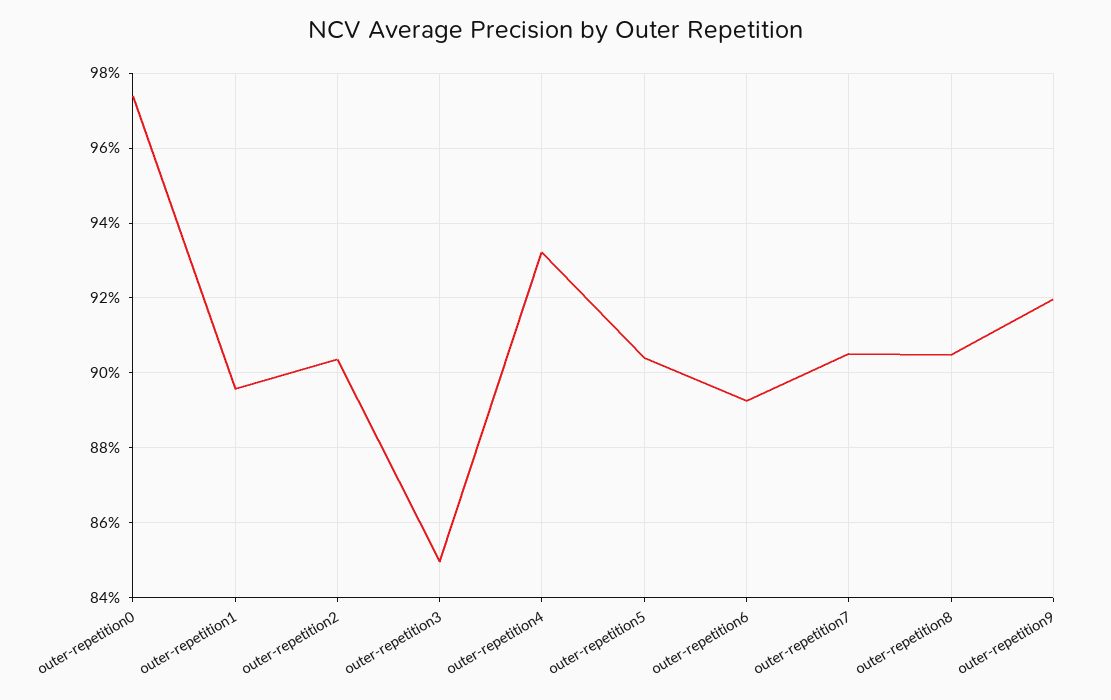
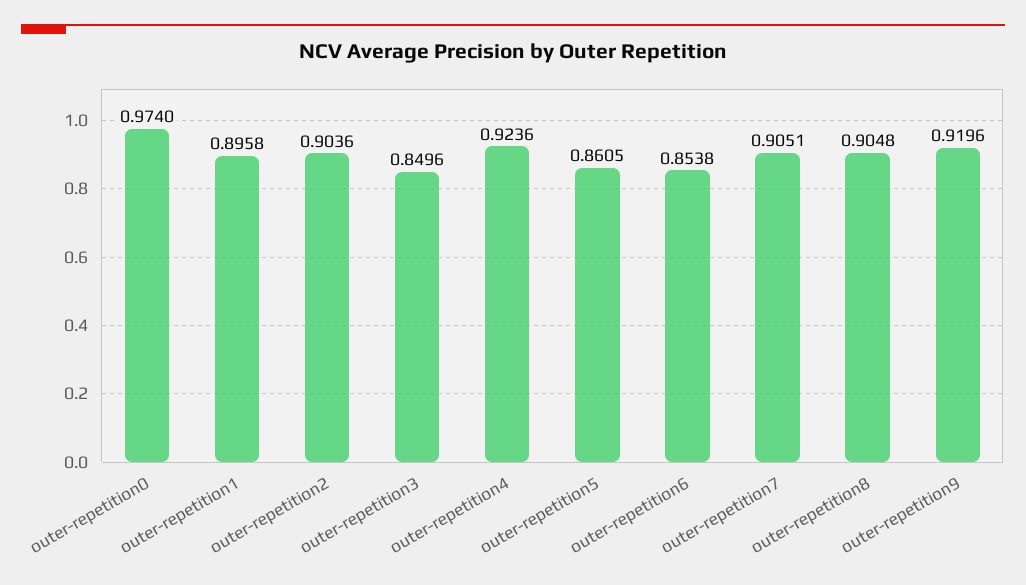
outer-repetition4: 0.932 -> 0.9236
outer-repetition5: 0.904 -> 0.8605
outer-repetition6: 0.892 -> 0.8538

